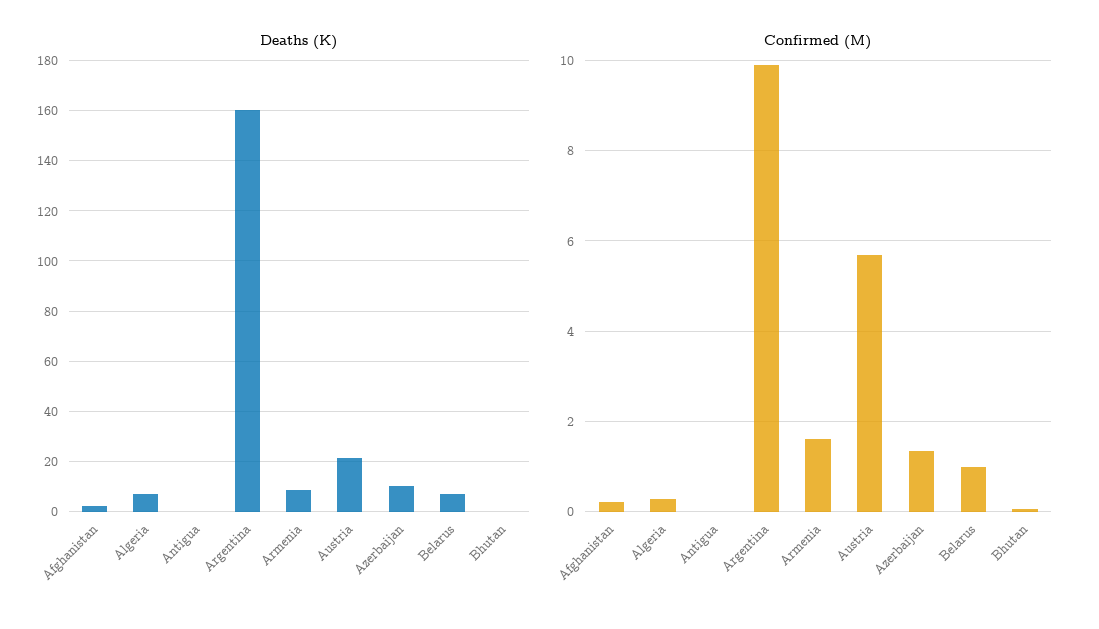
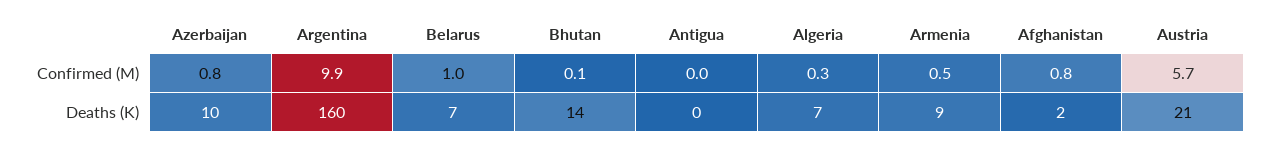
Deaths (K), Bhutan: 0 -> 14
Confirmed (M), Afghanistan: 0.2 -> 0.8
Confirmed (M), Armenia: 1.6 -> 0.5
Confirmed (M), Azerbaijan: 1.4 -> 0.8

